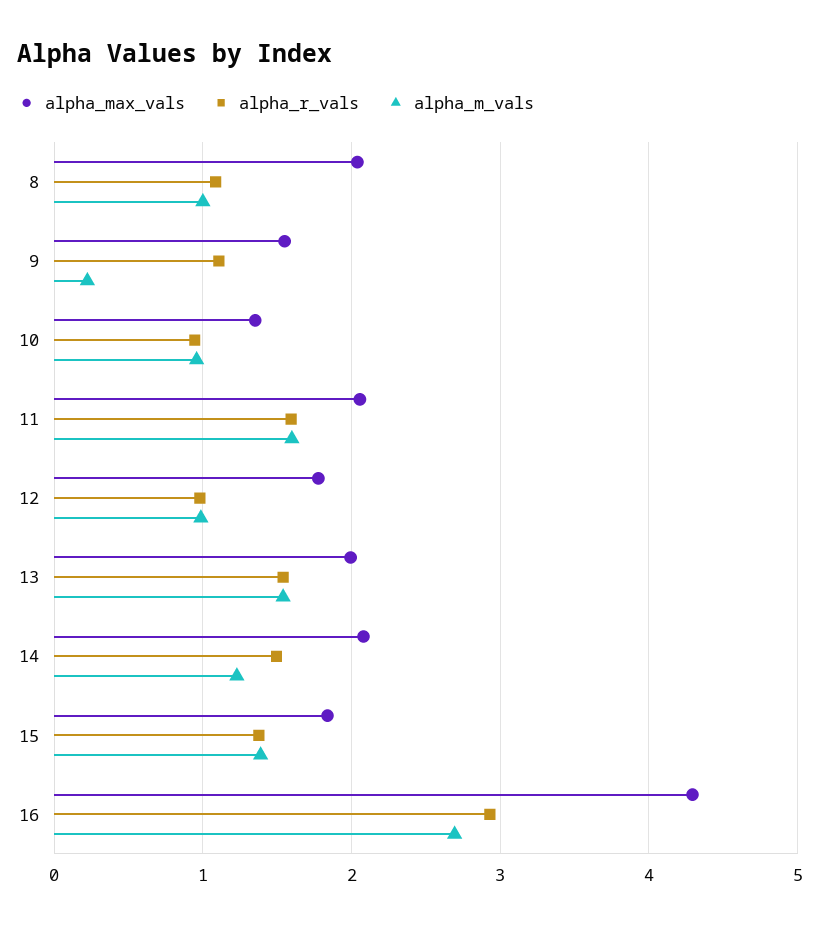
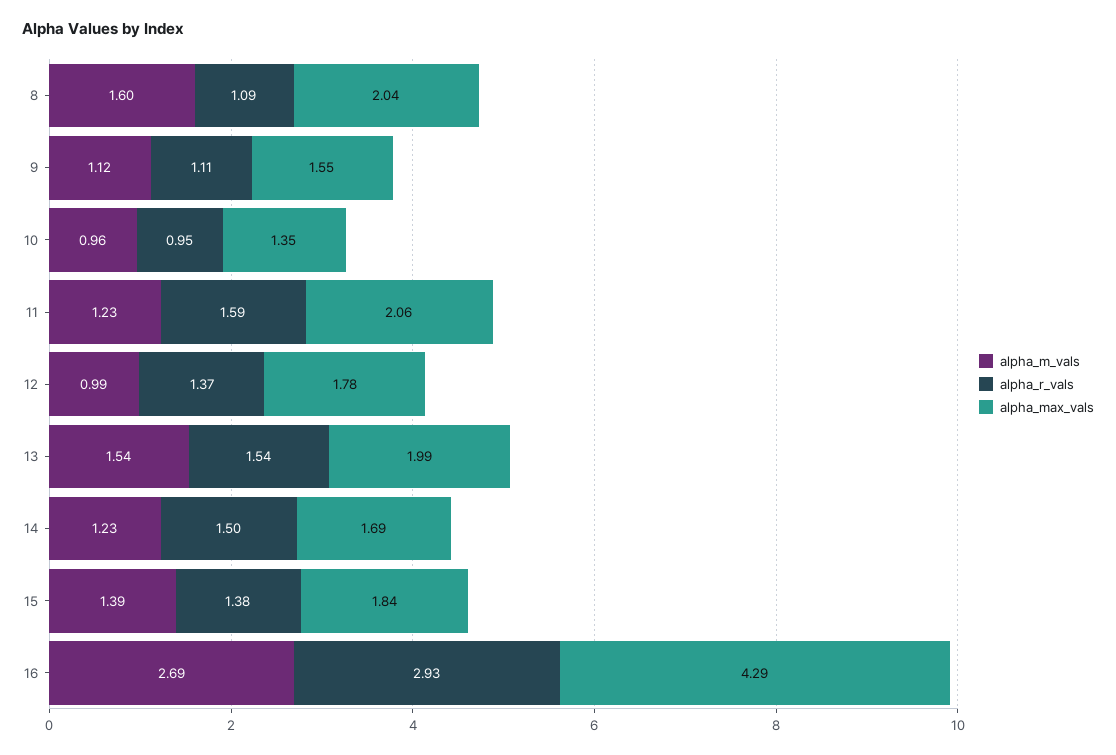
alpha_m_vals, 8: 1 -> 1.6
alpha_m_vals, 9: 0.2 -> 1.12
alpha_m_vals, 11: 1.6 -> 1.23
alpha_r_vals, 12: 1 -> 1.37
alpha_max_vals, 14: 2.1 -> 1.69

